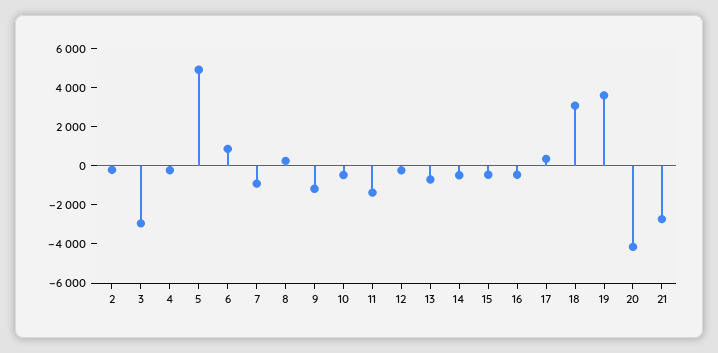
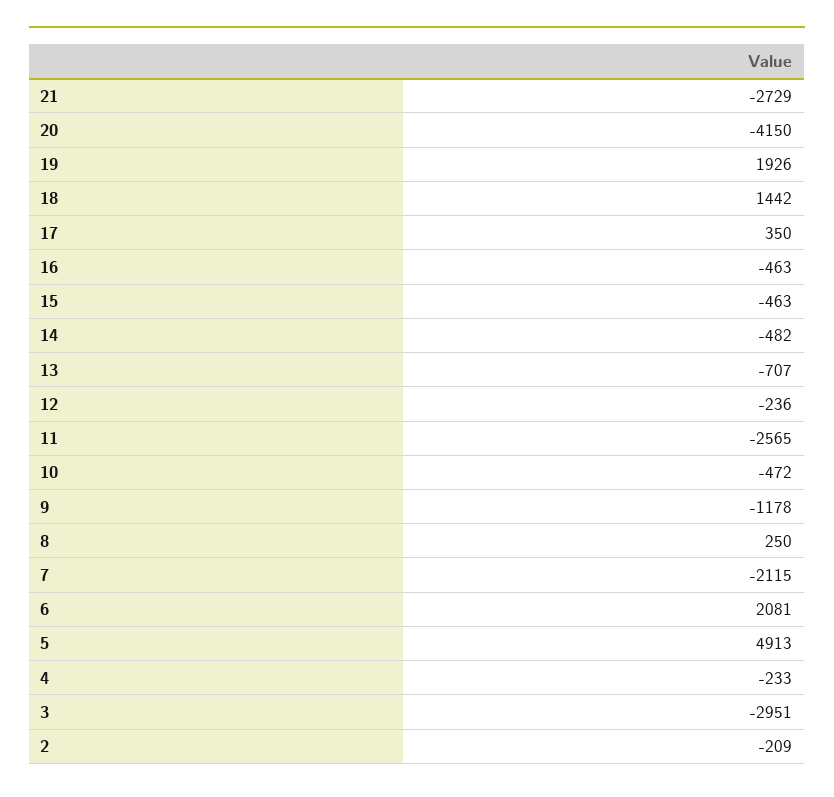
6: 1000 -> 2081
7: -1000 -> -2115
11: -1500 -> -2565
18: 3000 -> 1442
19: 3500 -> 1926

